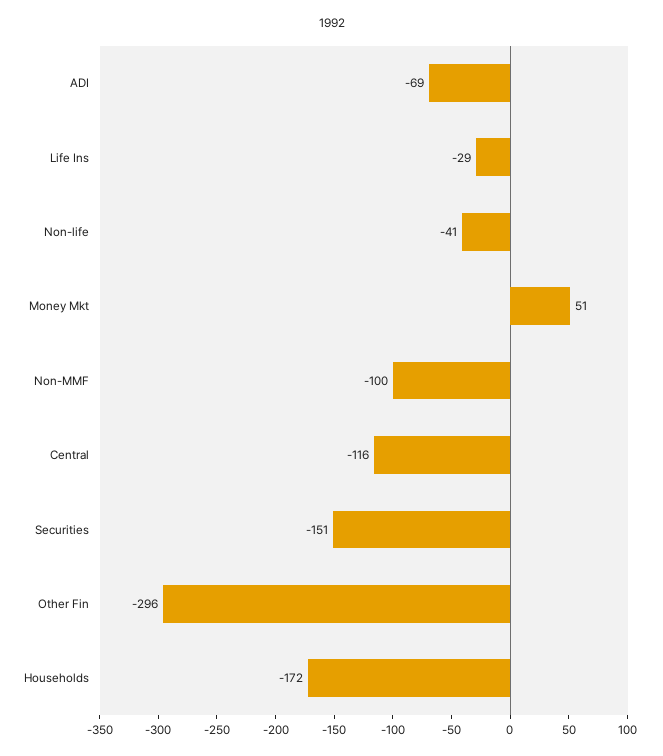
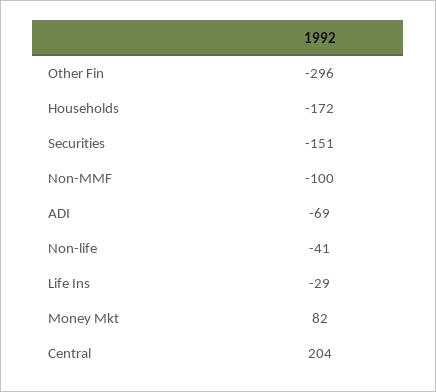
Money Mkt: 51 -> 82
Central: -116 -> 204

